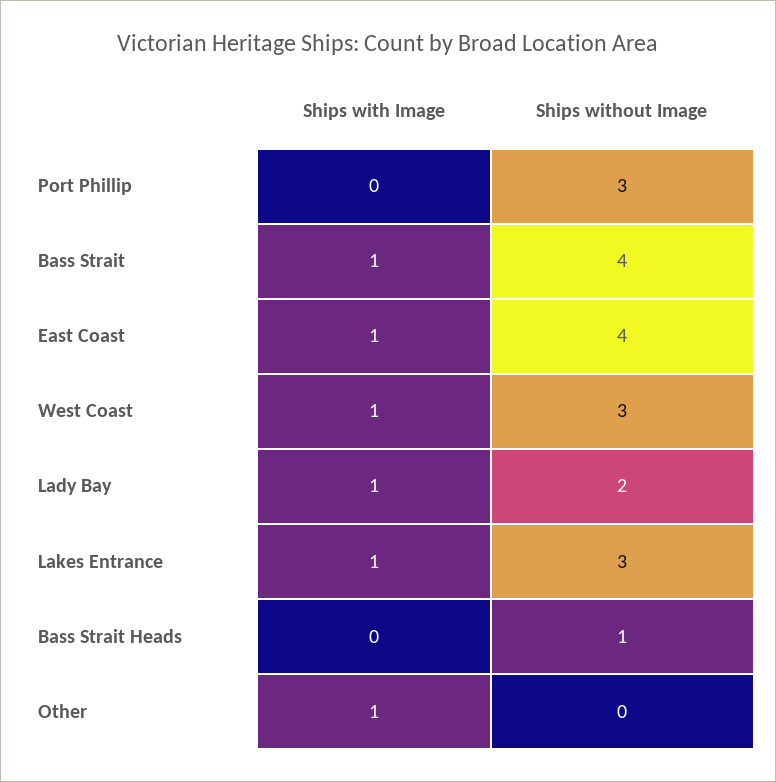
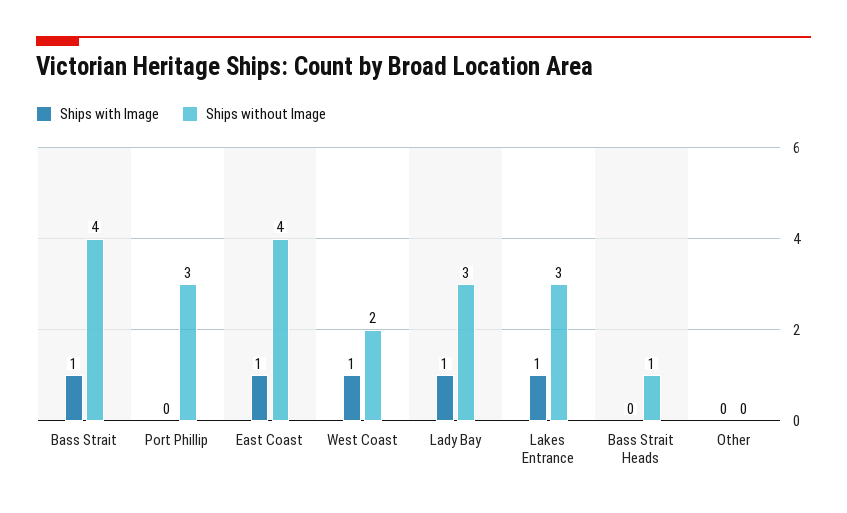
Ships without Image, West Coast: 3 -> 2
Ships without Image, Lady Bay: 2 -> 3
Ships with Image, Other: 1 -> 0

